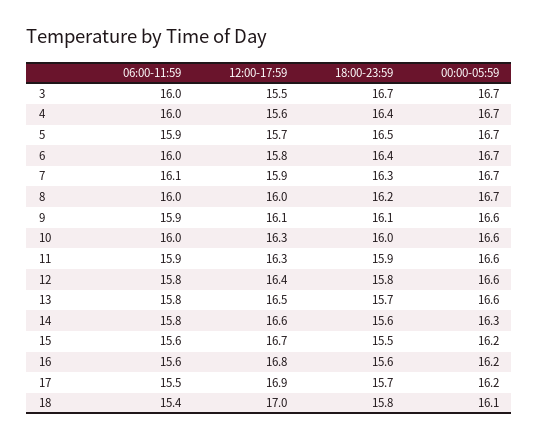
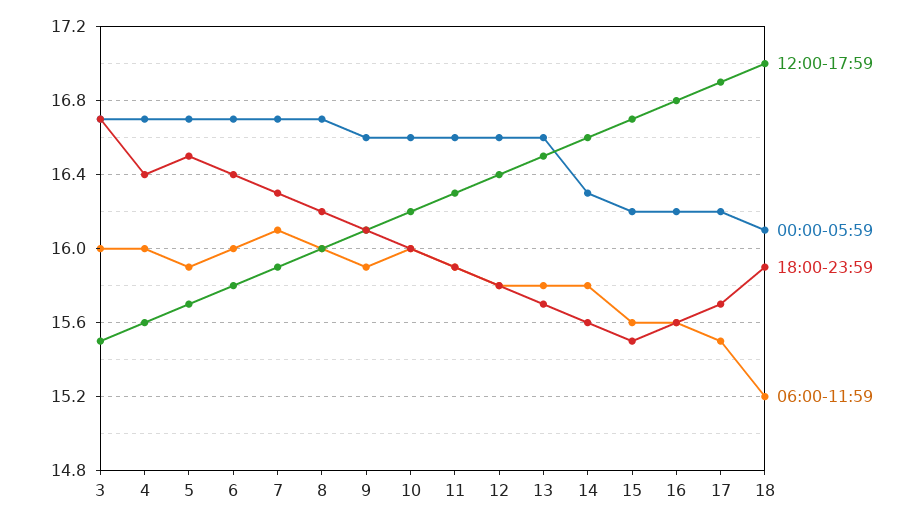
12:00-17:59, 10: 16.3 -> 16.2
06:00-11:59, 18: 15.4 -> 15.2
18:00-23:59, 18: 15.8 -> 15.9

